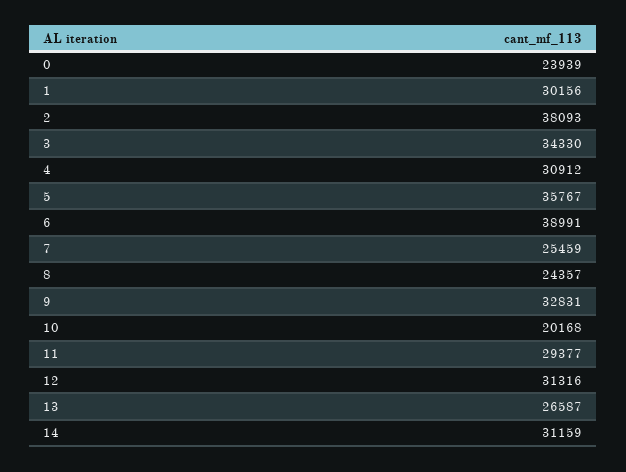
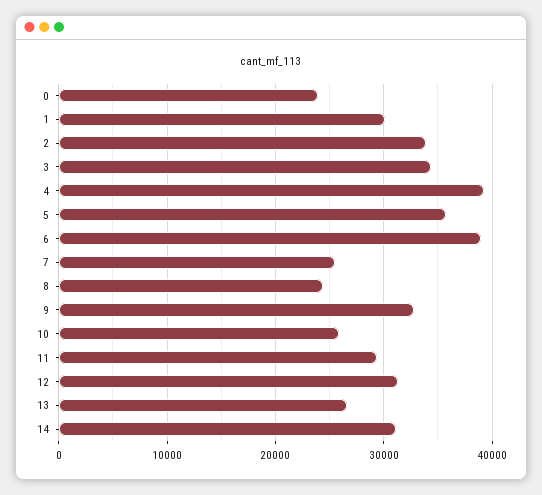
2: 38093 -> 34000
4: 30912 -> 39000
10: 20168 -> 26000

